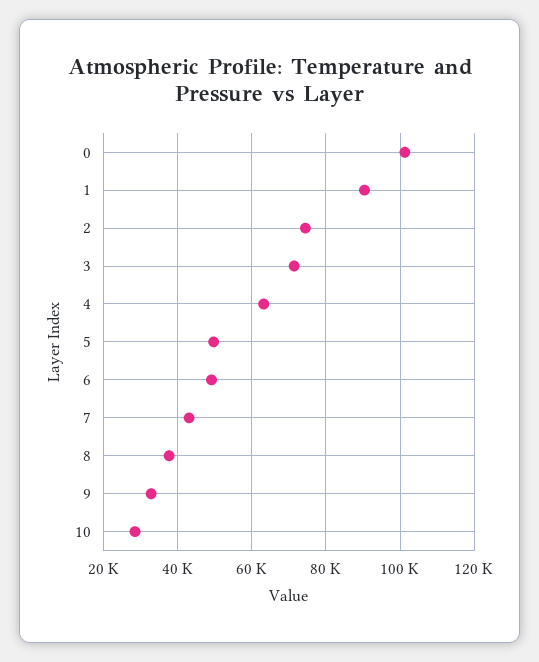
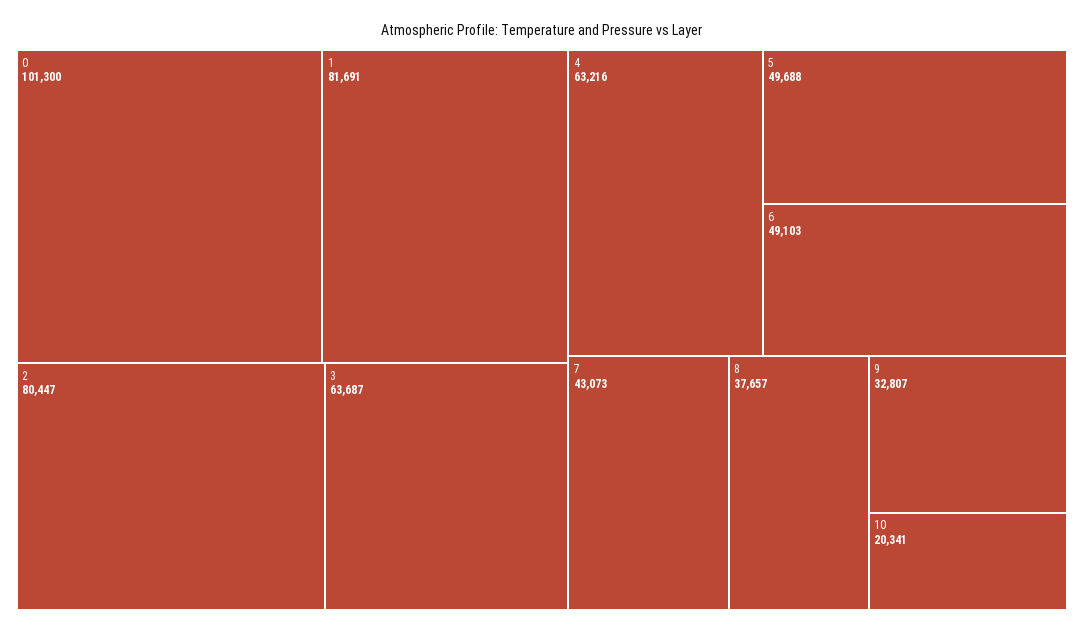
1: 90000 -> 81691
2: 74000 -> 80447
3: 72000 -> 63687
10: 28000 -> 20341

